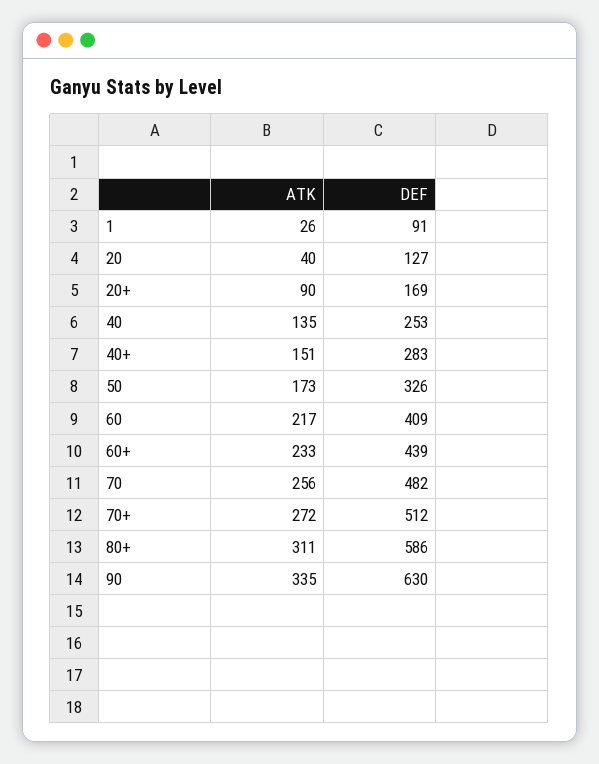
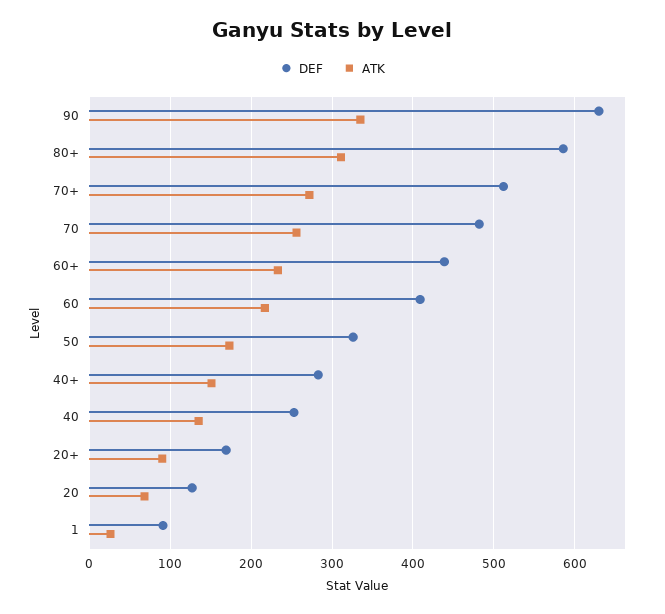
ATK, 20: 40 -> 70

